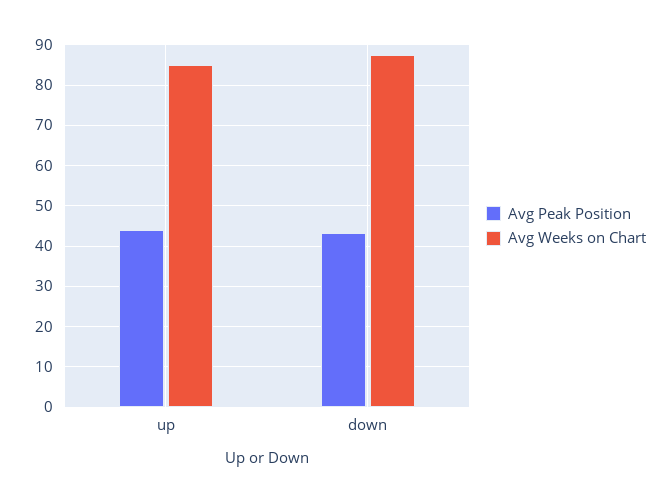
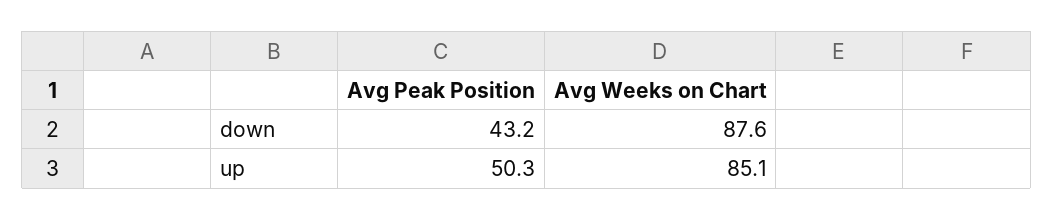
Avg Peak Position, up: 44 -> 50.3

